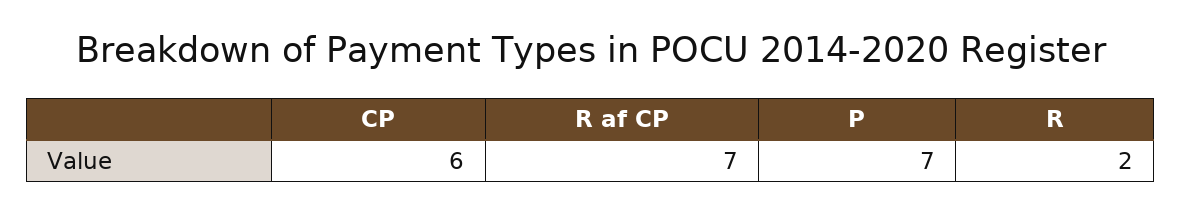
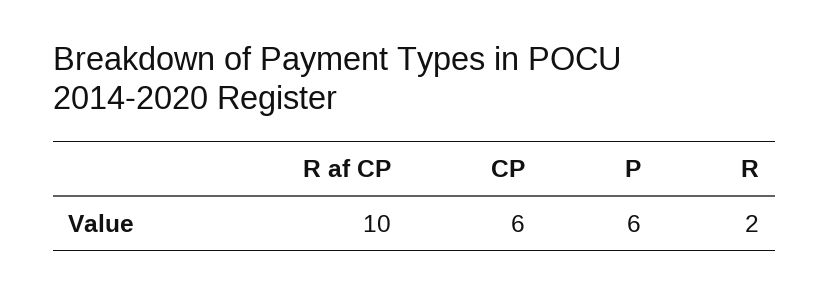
R af CP: 7 -> 10
P: 7 -> 6

